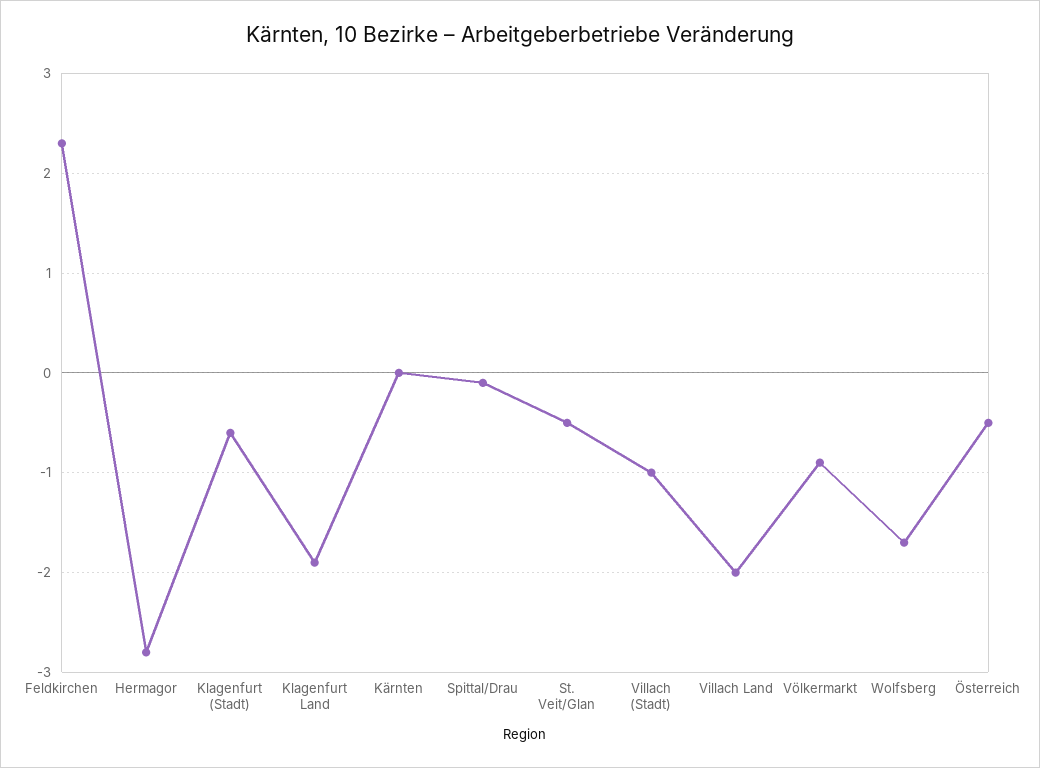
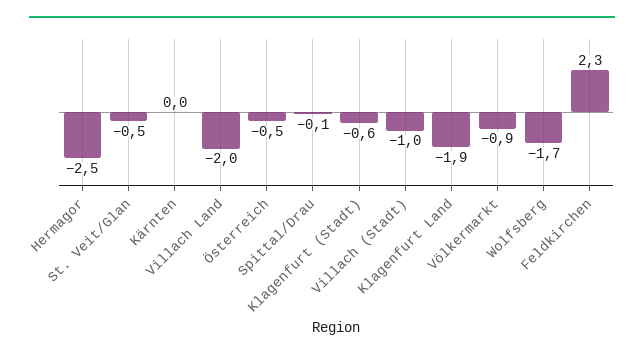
Hermagor: -2.8 -> -2.5

